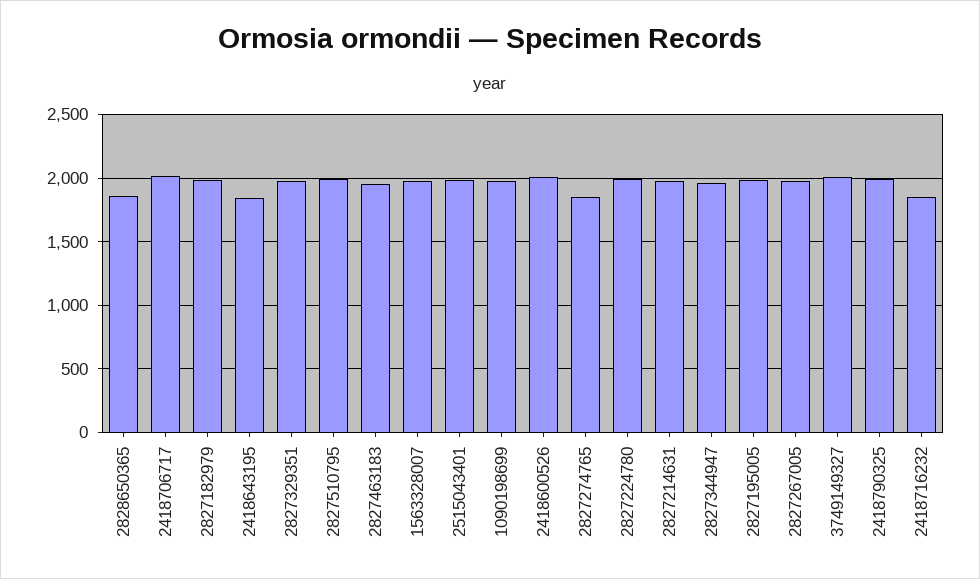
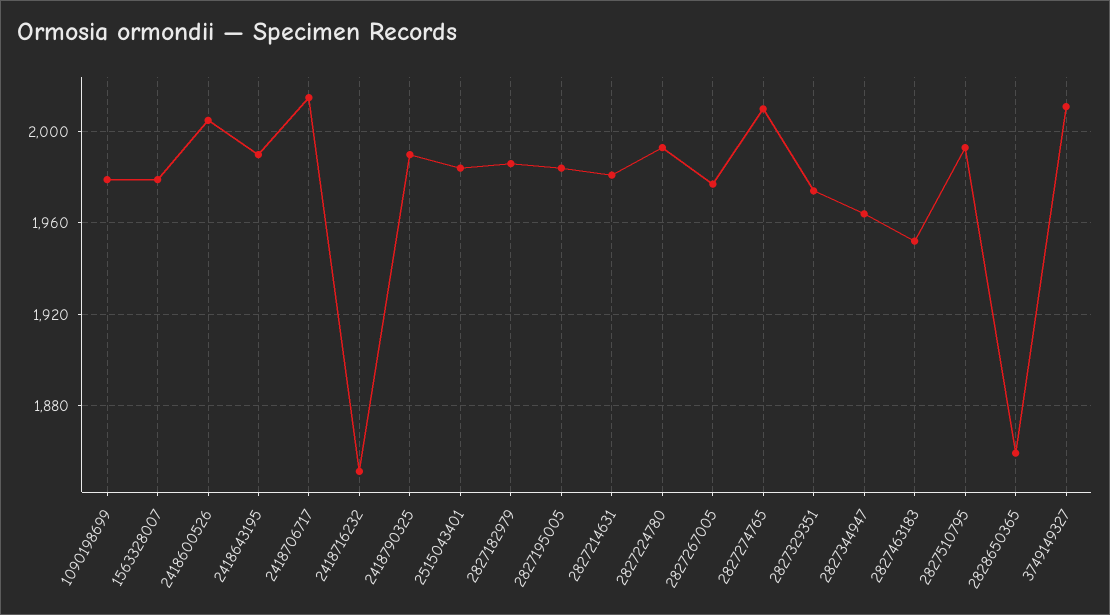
2418643195: 1850 -> 1990
2827274765: 1850 -> 2010

